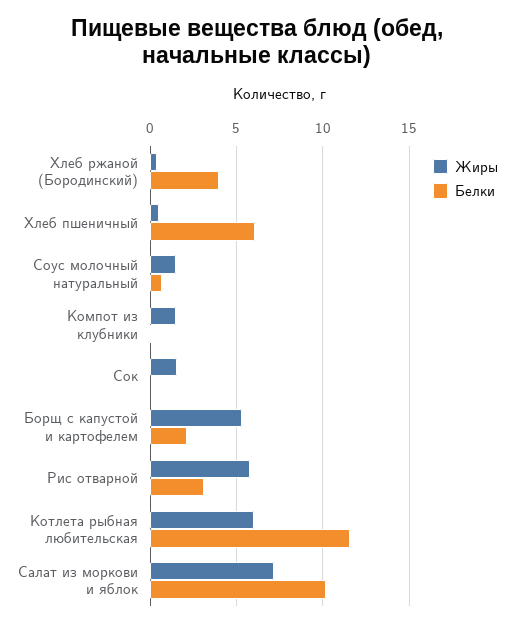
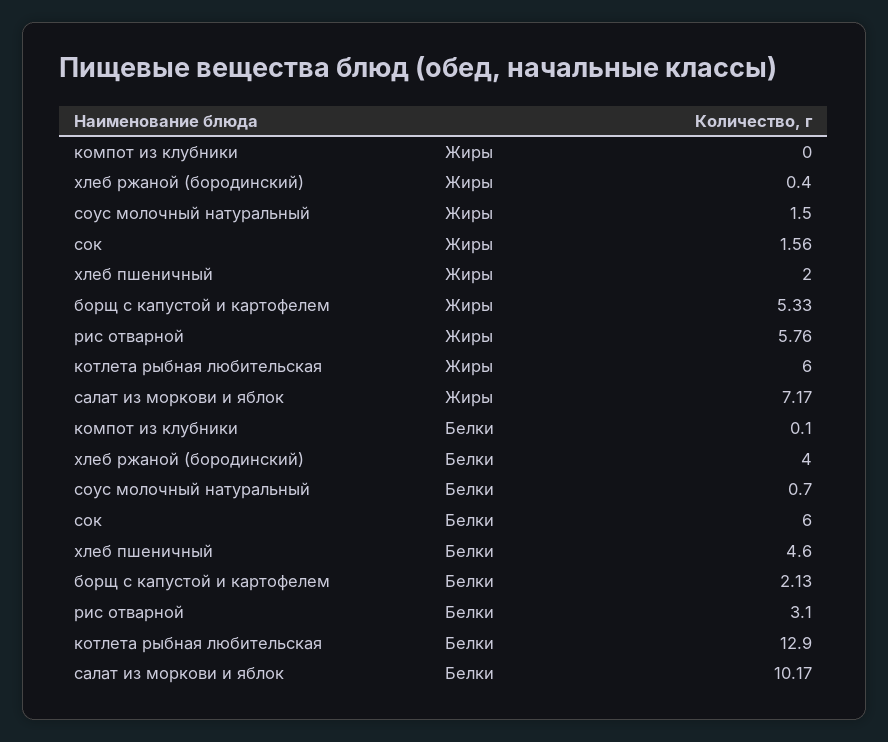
Жиры, Хлеб пшеничный: 0.5 -> 2
Белки, Хлеб пшеничный: 6 -> 4.6
Жиры, Компот из клубники: 1.5 -> 0
Белки, Сок: 0 -> 6
Белки, Котлета рыбная любительская: 11.5 -> 12.9

